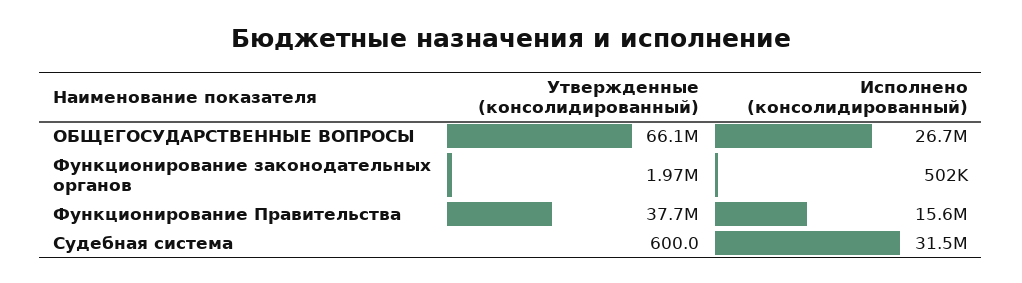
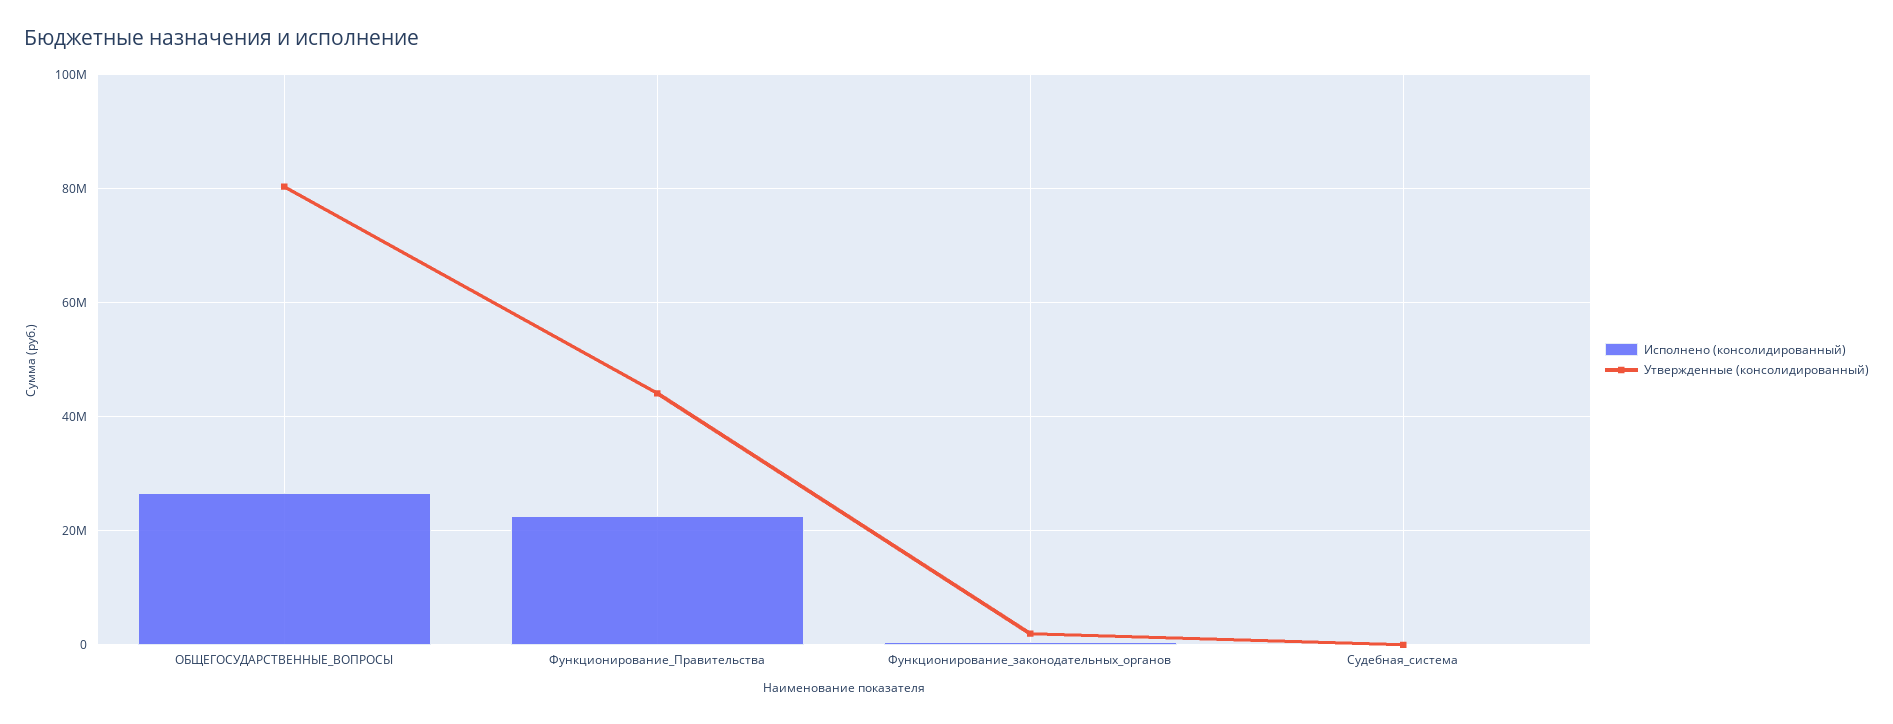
Утвержденные (консолидированный), ОБЩЕГОСУДАРСТВЕННЫЕ ВОПРОСЫ: 66100000 -> 80000000
Утвержденные (консолидированный), Функционирование Правительства: 37700000 -> 44000000
Исполнено (консолидированный), Функционирование Правительства: 15600000 -> 22000000
Исполнено (консолидированный), Судебная система: 31500000 -> 0

